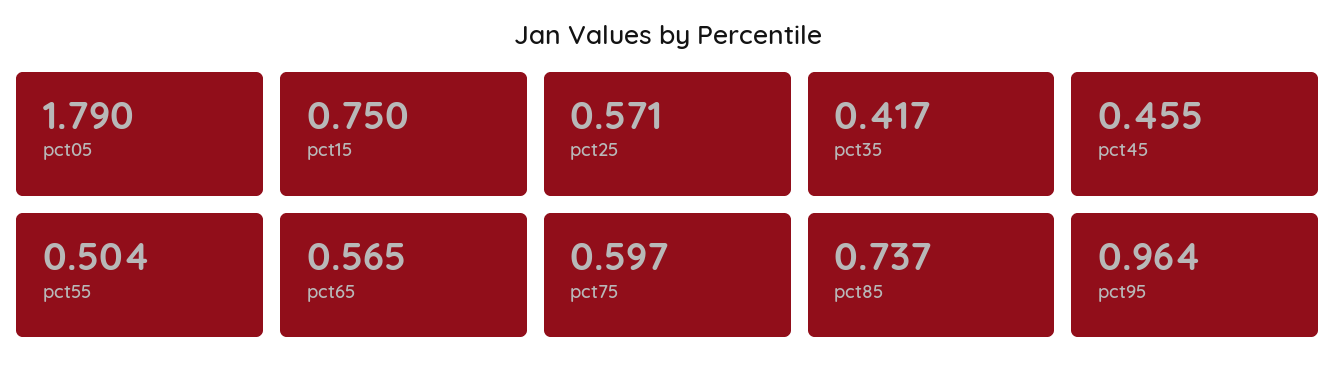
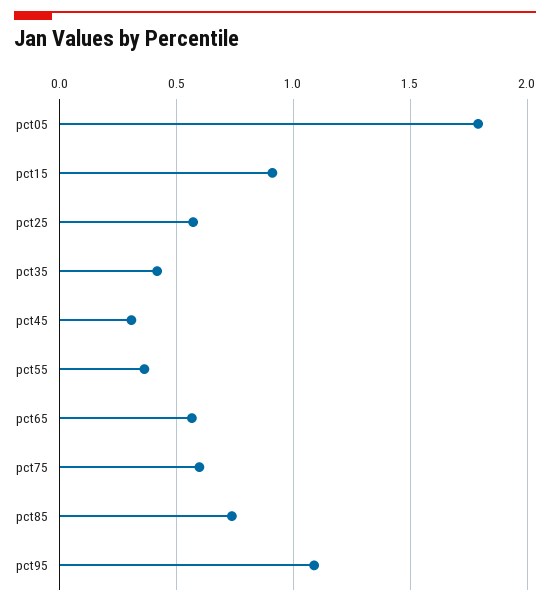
pct15: 0.75 -> 0.9
pct45: 0.455 -> 0.3
pct55: 0.504 -> 0.35
pct95: 0.964 -> 1.1

